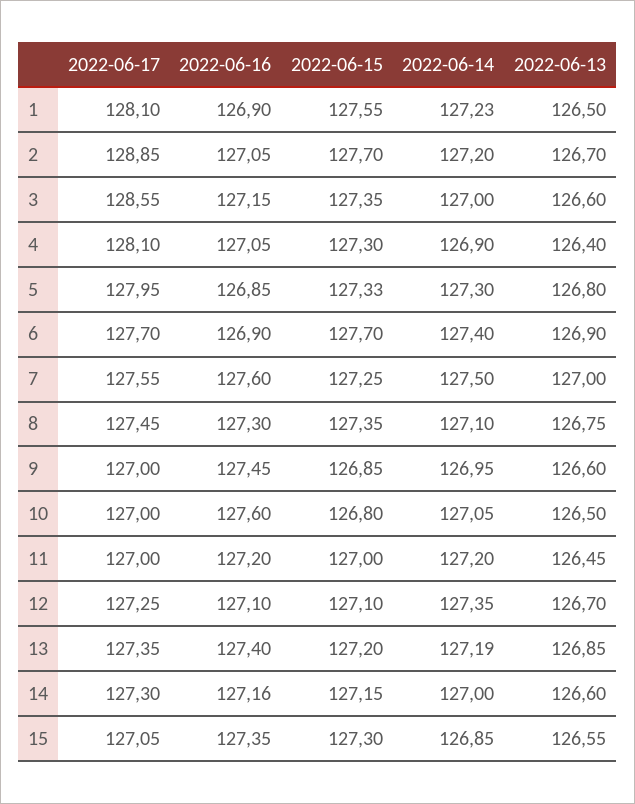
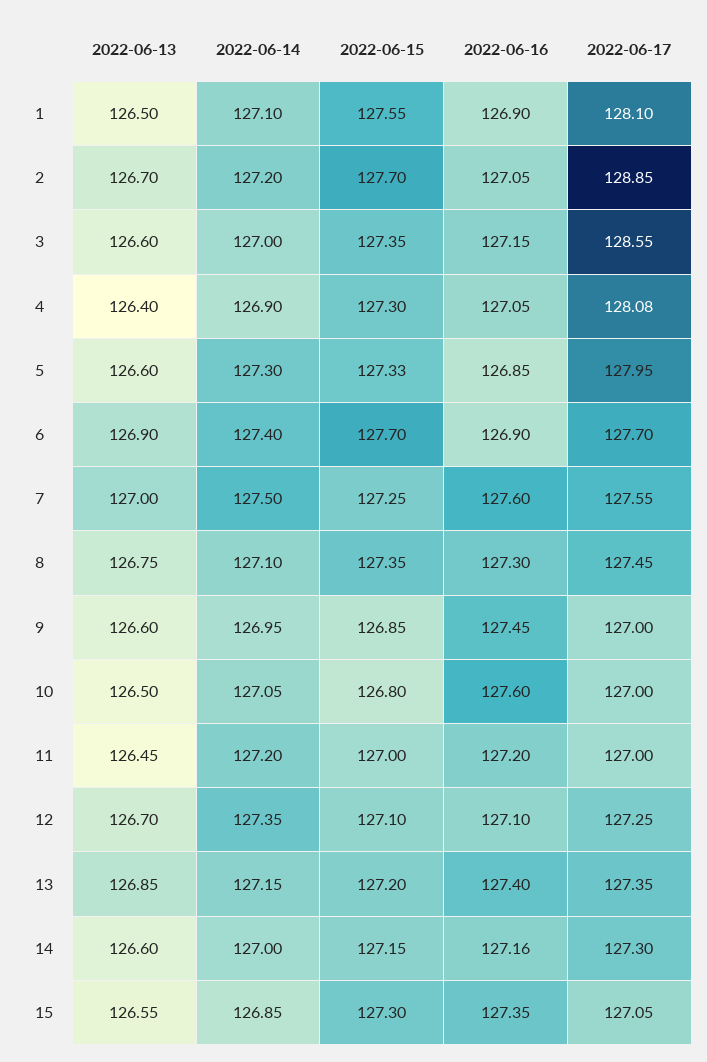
2022-06-14, 1: 127.23 -> 127.1
2022-06-17, 4: 128.1 -> 128.08
2022-06-13, 5: 126.8 -> 126.6
2022-06-14, 13: 127.19 -> 127.15

